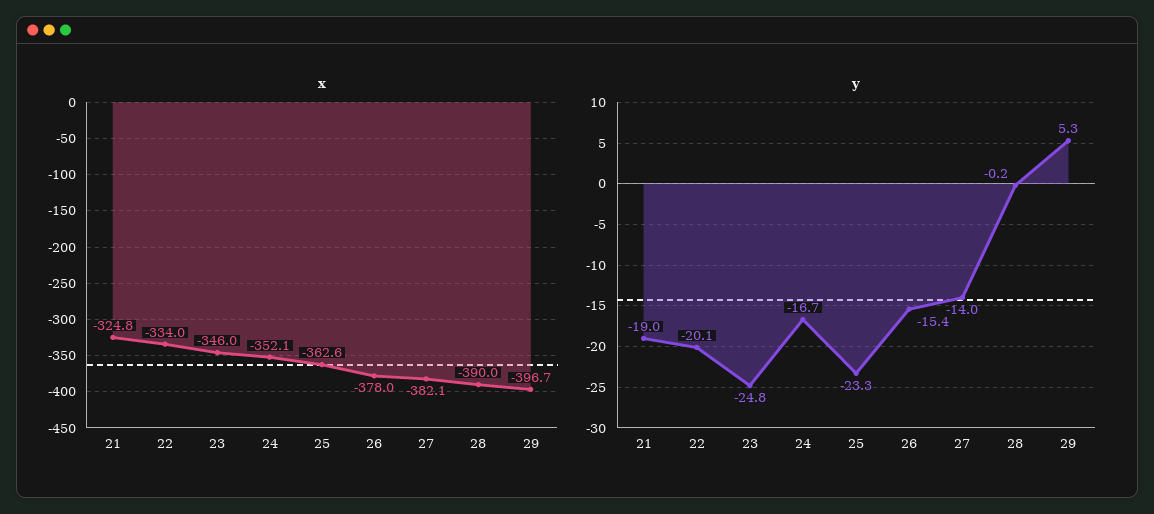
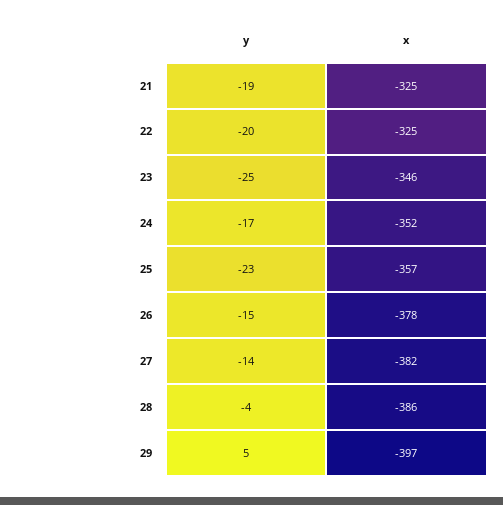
x, 22: -334 -> -325
x, 25: -362.6 -> -357
x, 28: -390 -> -386
y, 28: -0.2 -> -4

